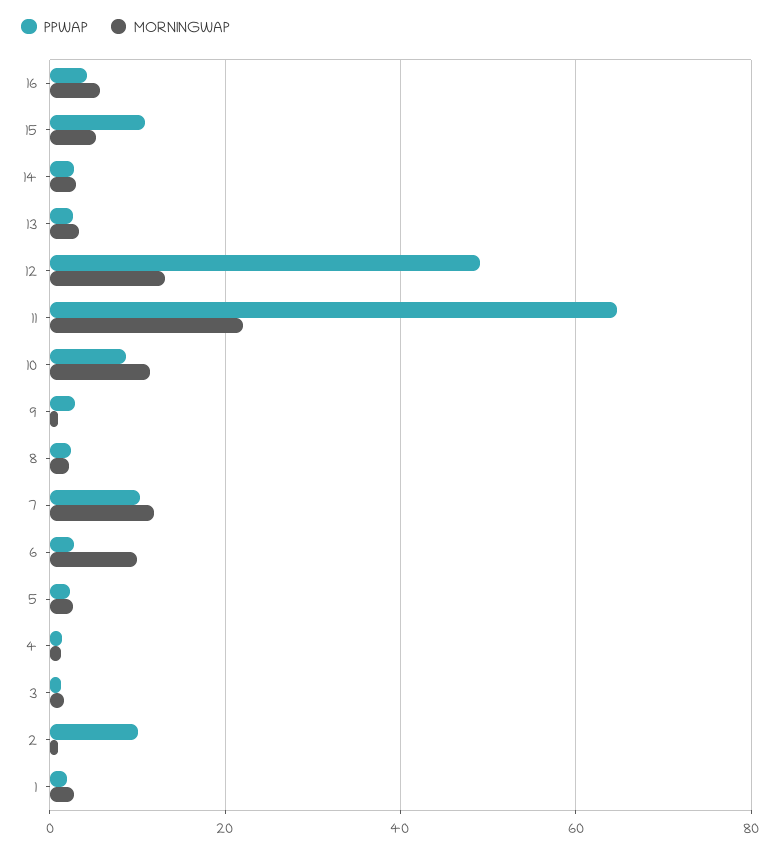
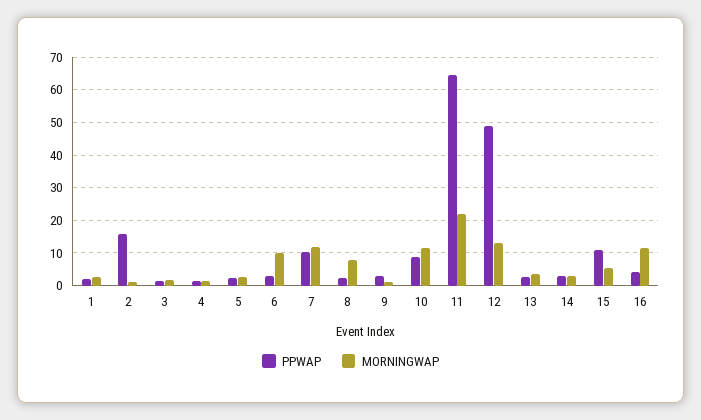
MORNINGWAP, 16: 6 -> 12
MORNINGWAP, 8: 2 -> 8
PPWAP, 2: 10 -> 16

